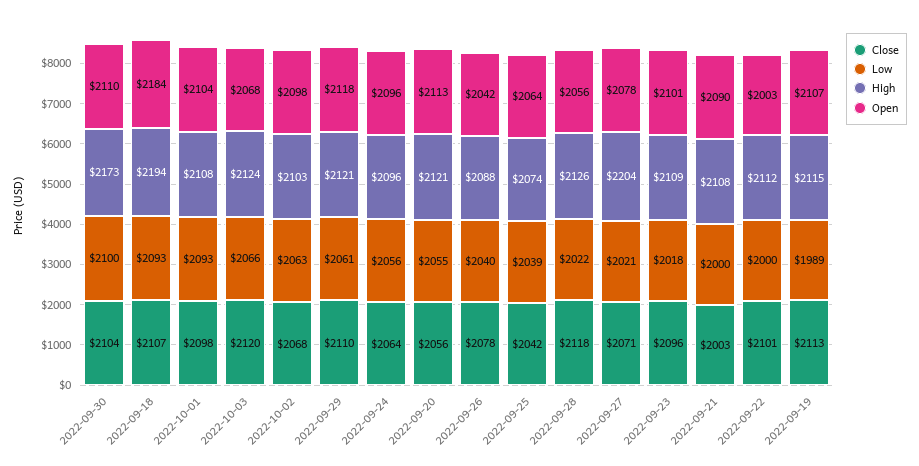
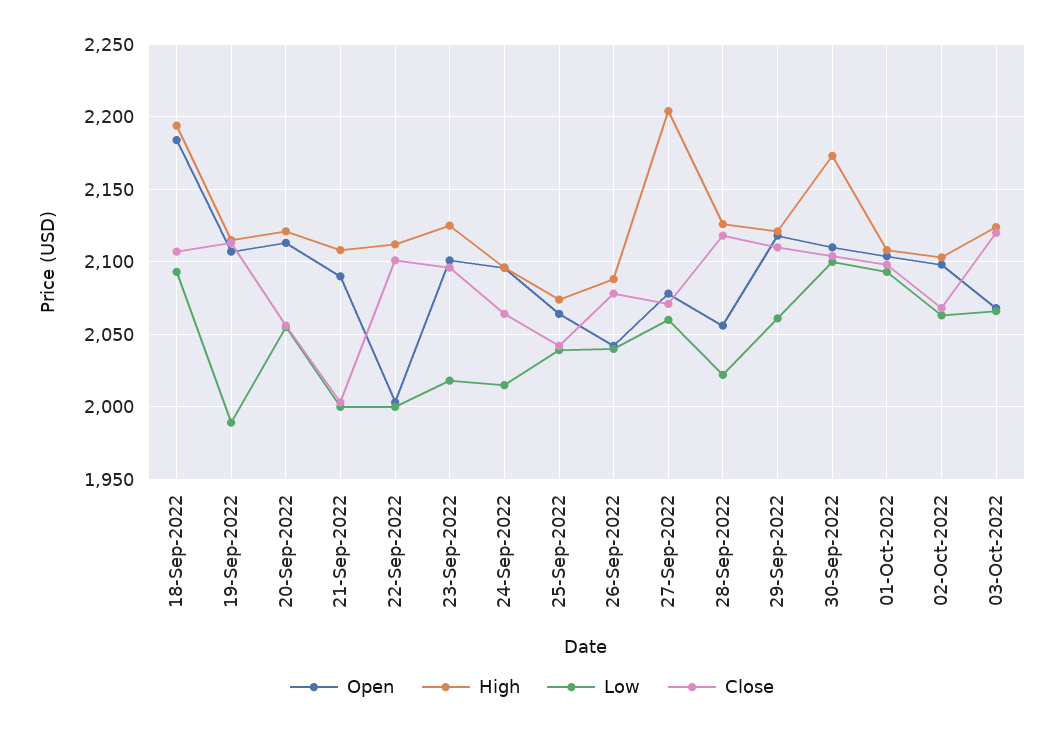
Low, 2022-09-24: 2056 -> 2015
Low, 2022-09-27: 2021 -> 2060
High, 2022-09-23: 2109 -> 2125

